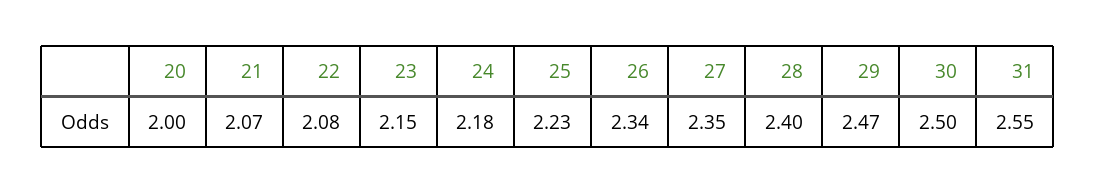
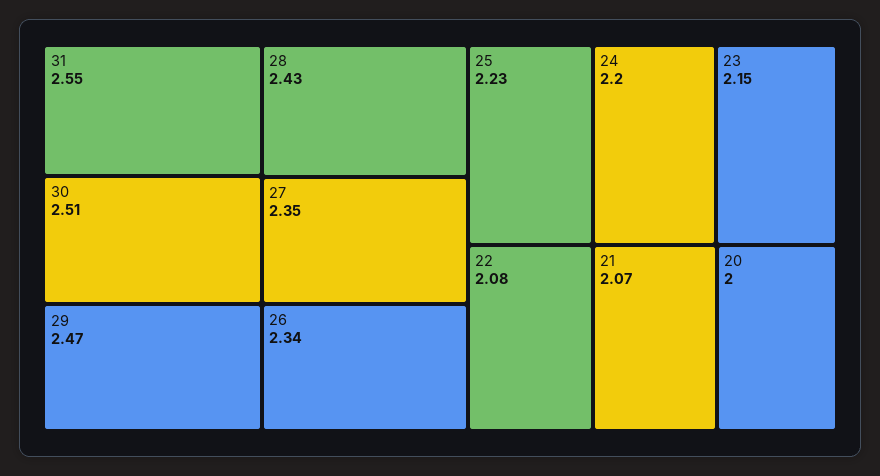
24: 2.18 -> 2.2
28: 2.4 -> 2.43
30: 2.5 -> 2.51

